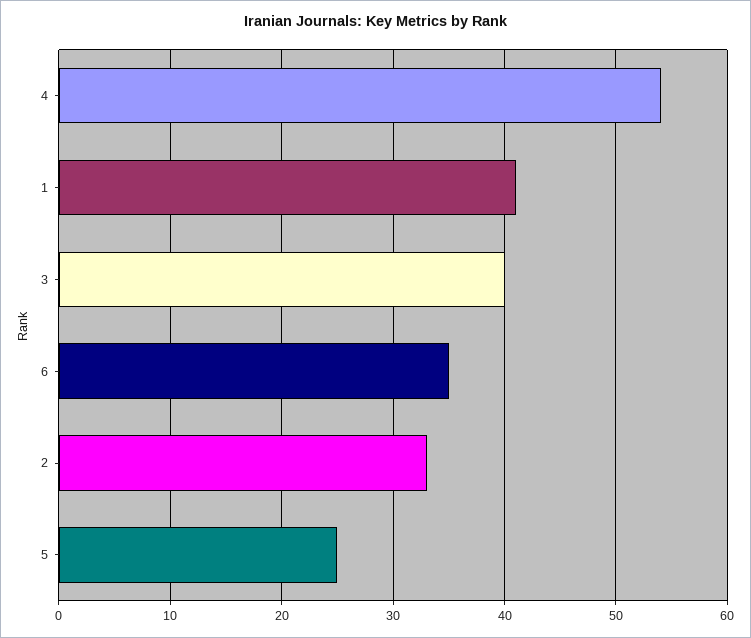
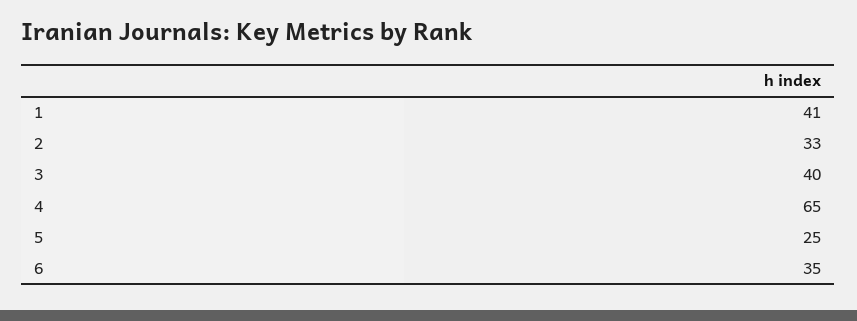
4: 54 -> 65

